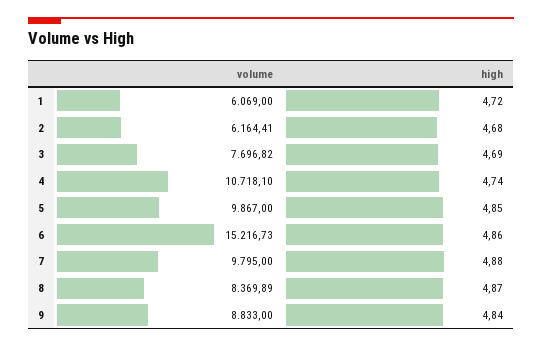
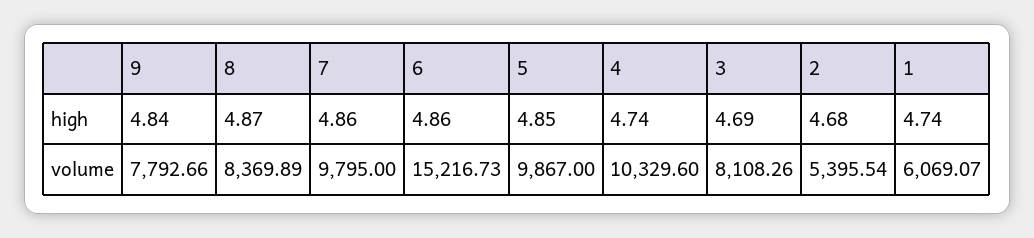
volume, 1: 6069 -> 6069.07
high, 1: 4.72 -> 4.74
volume, 2: 6164.41 -> 5395.54
volume, 3: 7696.82 -> 8108.26
volume, 4: 10718.1 -> 10329.6
high, 7: 4.88 -> 4.86
volume, 9: 8833 -> 7792.66

